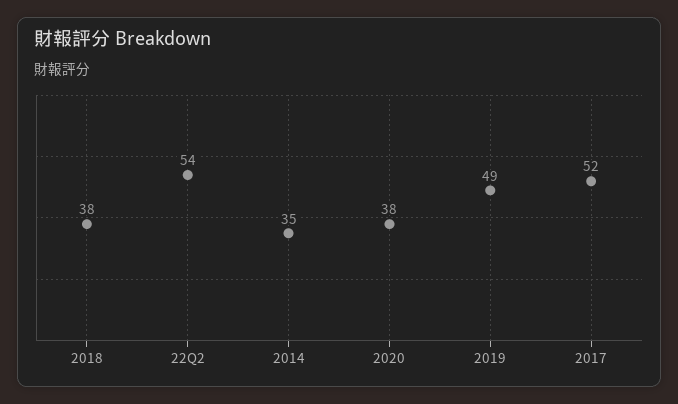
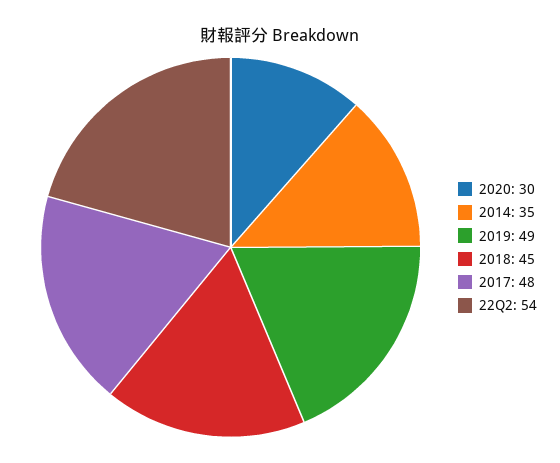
2018: 38 -> 45
2020: 38 -> 30
2017: 52 -> 48

